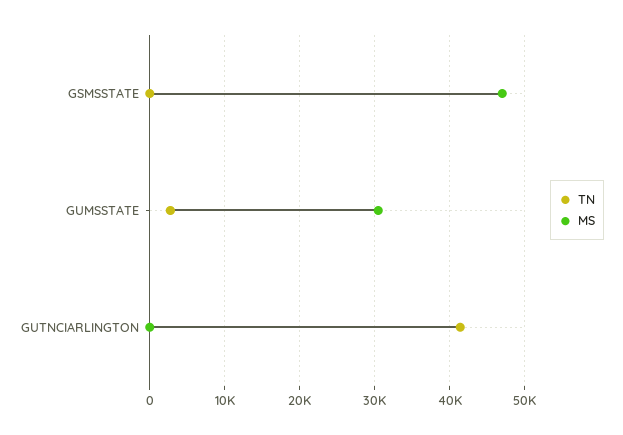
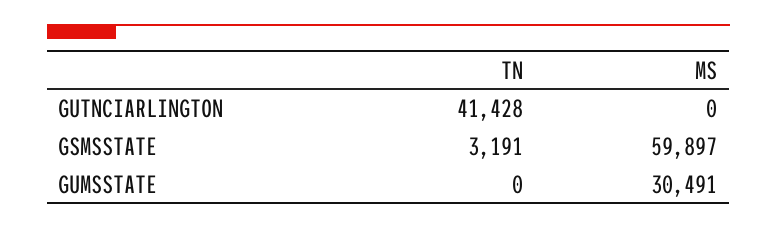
TN, GSMSSTATE: 0 -> 3191
MS, GSMSSTATE: 47000 -> 59897
TN, GUMSSTATE: 3000 -> 0

